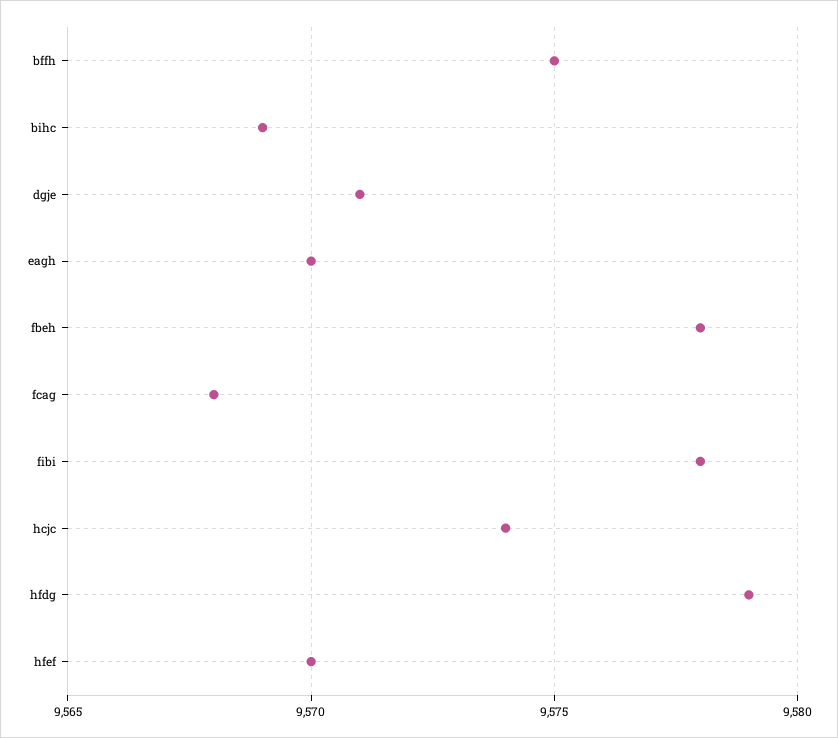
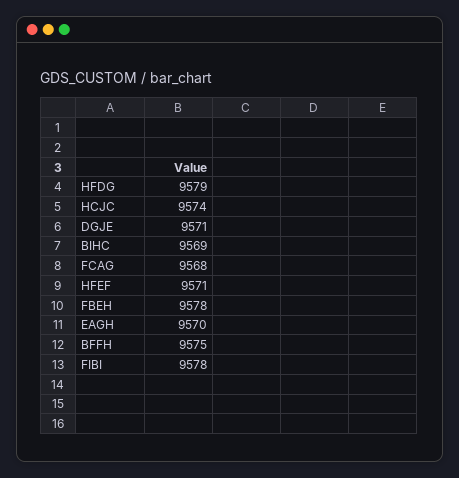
hfef: 9570 -> 9571

